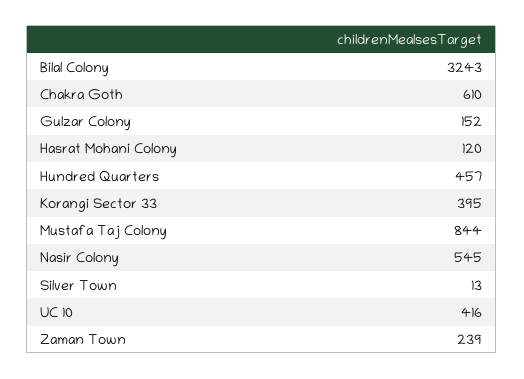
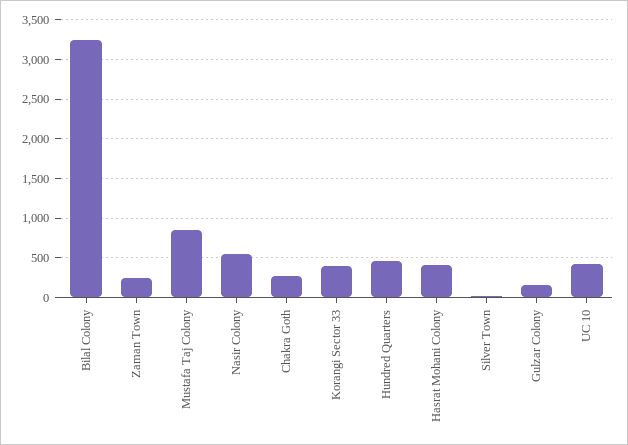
Chakra Goth: 610 -> 300
Hasrat Mohani Colony: 120 -> 400

